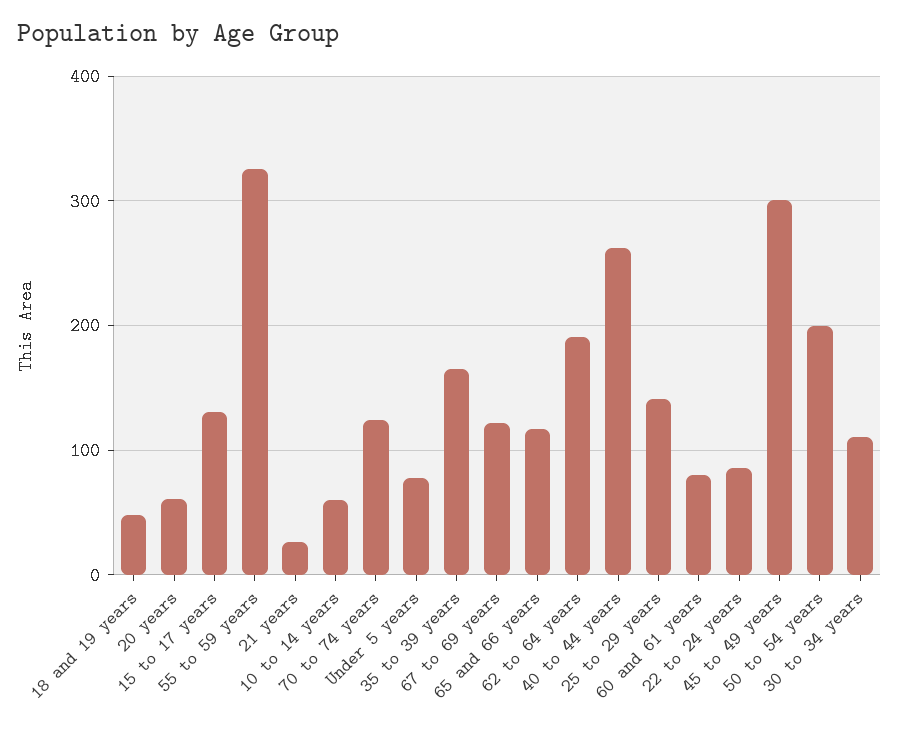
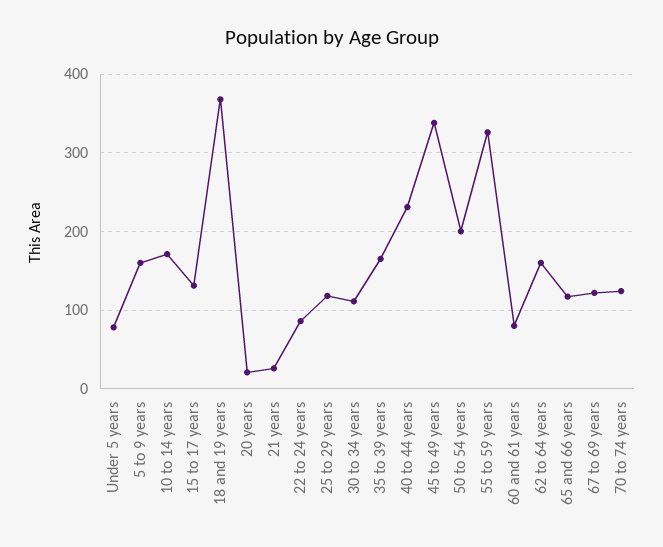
18 and 19 years: 50 -> 370
20 years: 60 -> 20
10 to 14 years: 60 -> 170
62 to 64 years: 190 -> 160
40 to 44 years: 260 -> 230
25 to 29 years: 140 -> 120
45 to 49 years: 300 -> 340
5 to 9 years: none -> 160

